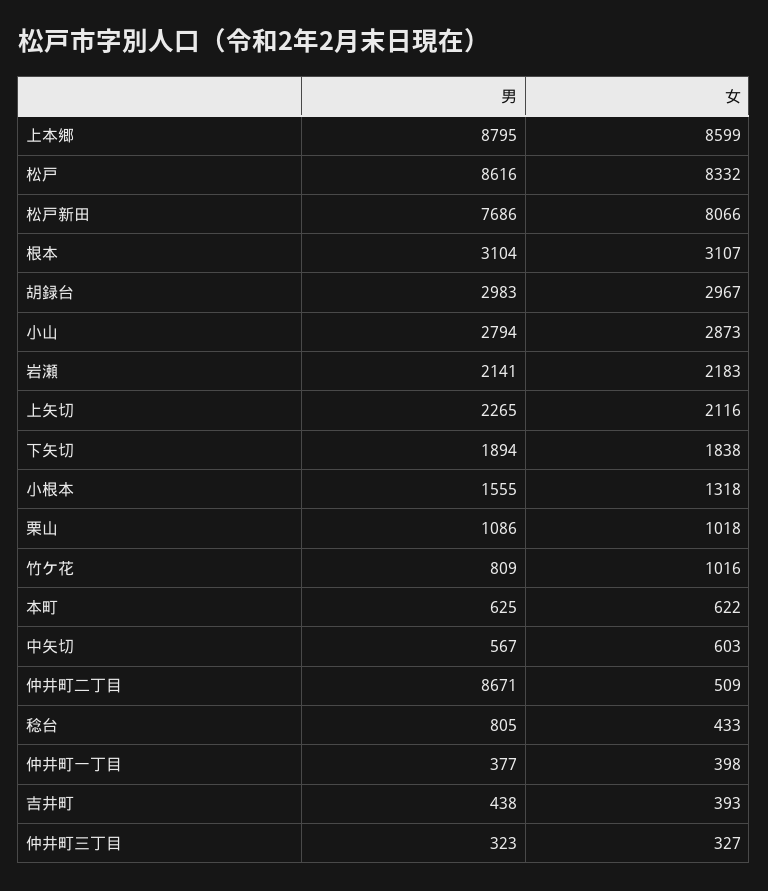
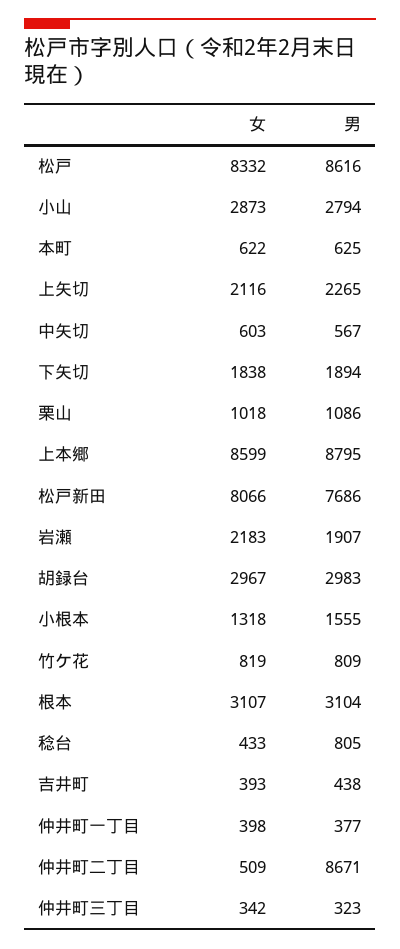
男, 岩瀬: 2141 -> 1907
女, 竹ケ花: 1016 -> 819
女, 仲井町三丁目: 327 -> 342

